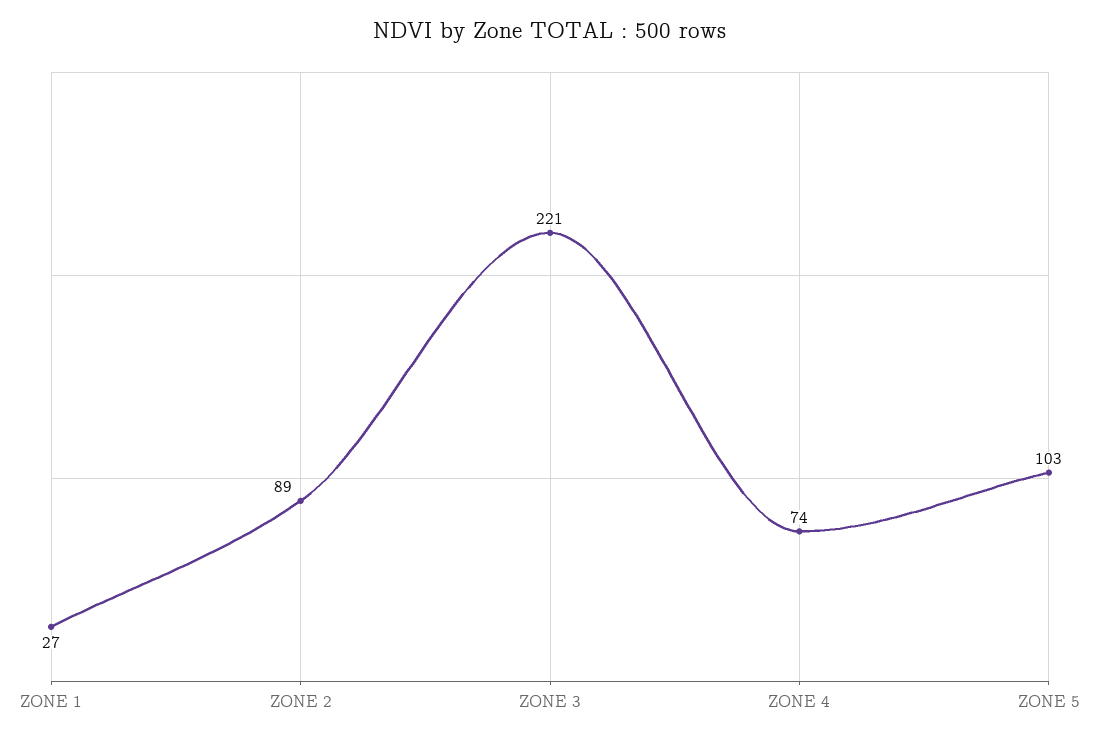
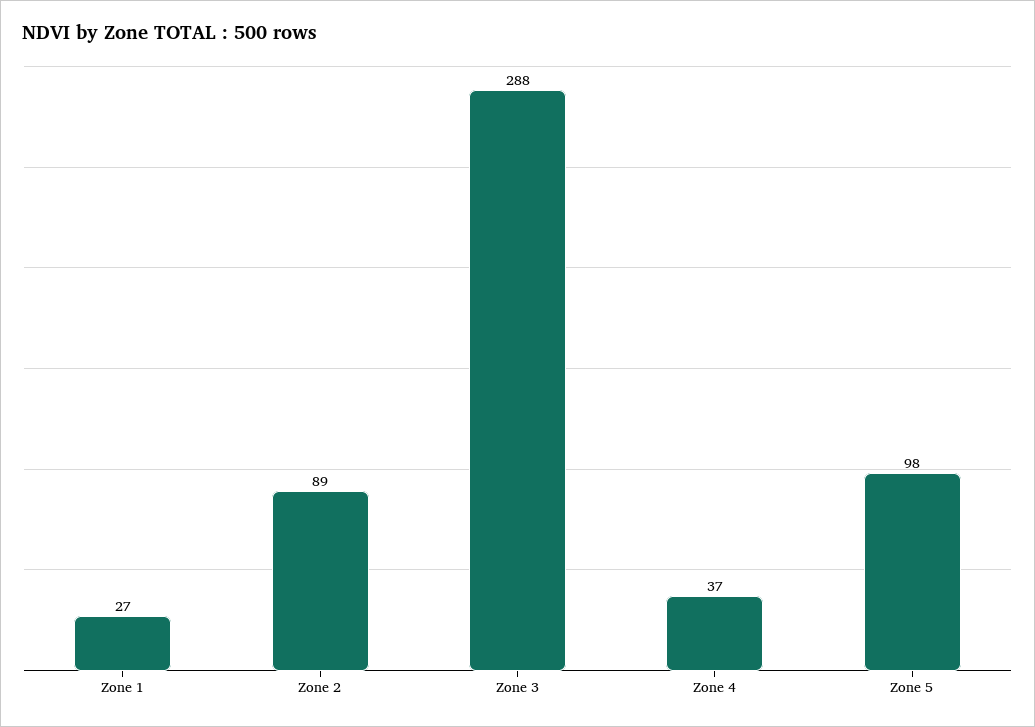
ZONE 3: 221 -> 288
ZONE 4: 74 -> 37
ZONE 5: 103 -> 98

